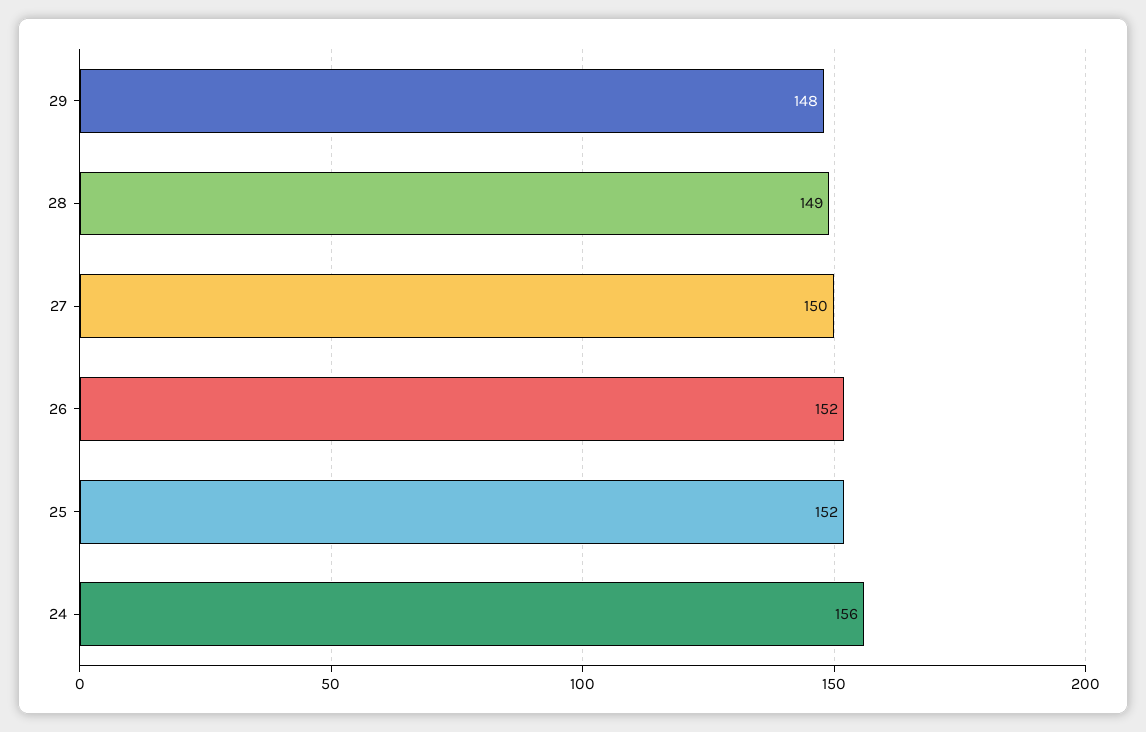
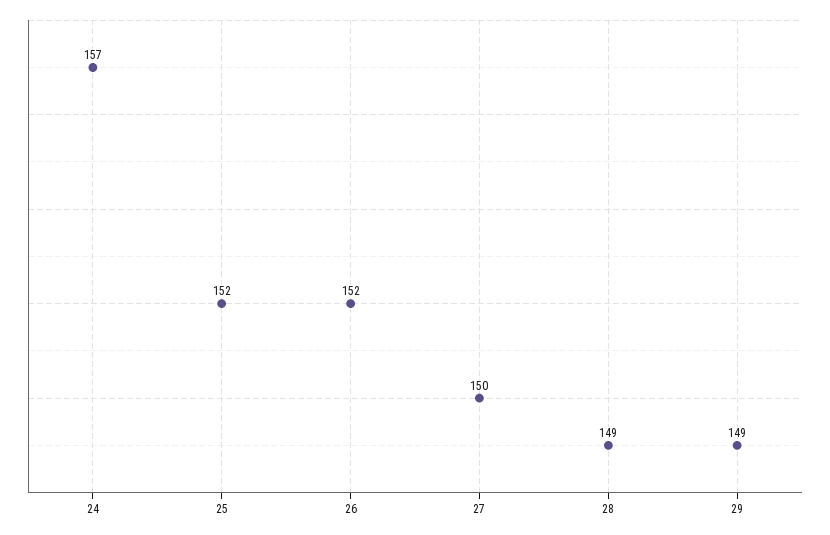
29: 148 -> 149
24: 156 -> 157

